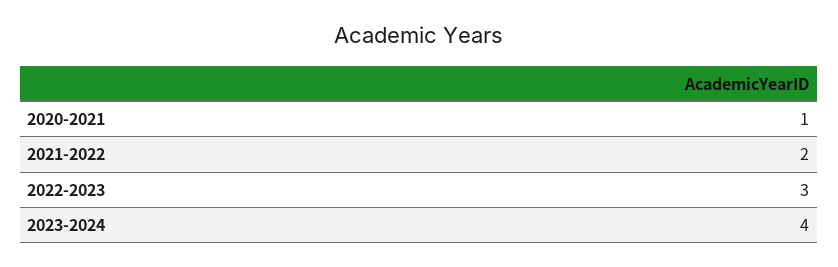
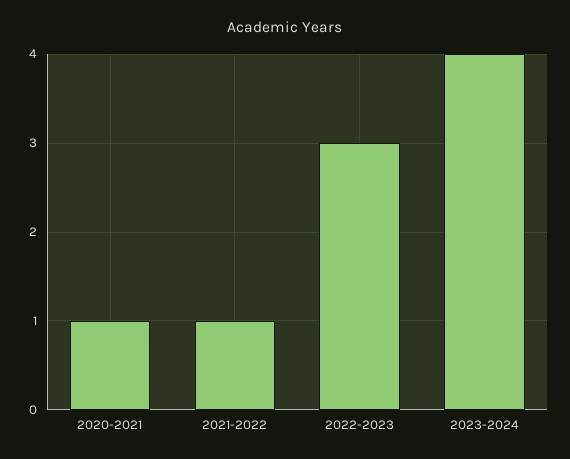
2021-2022: 2 -> 1

